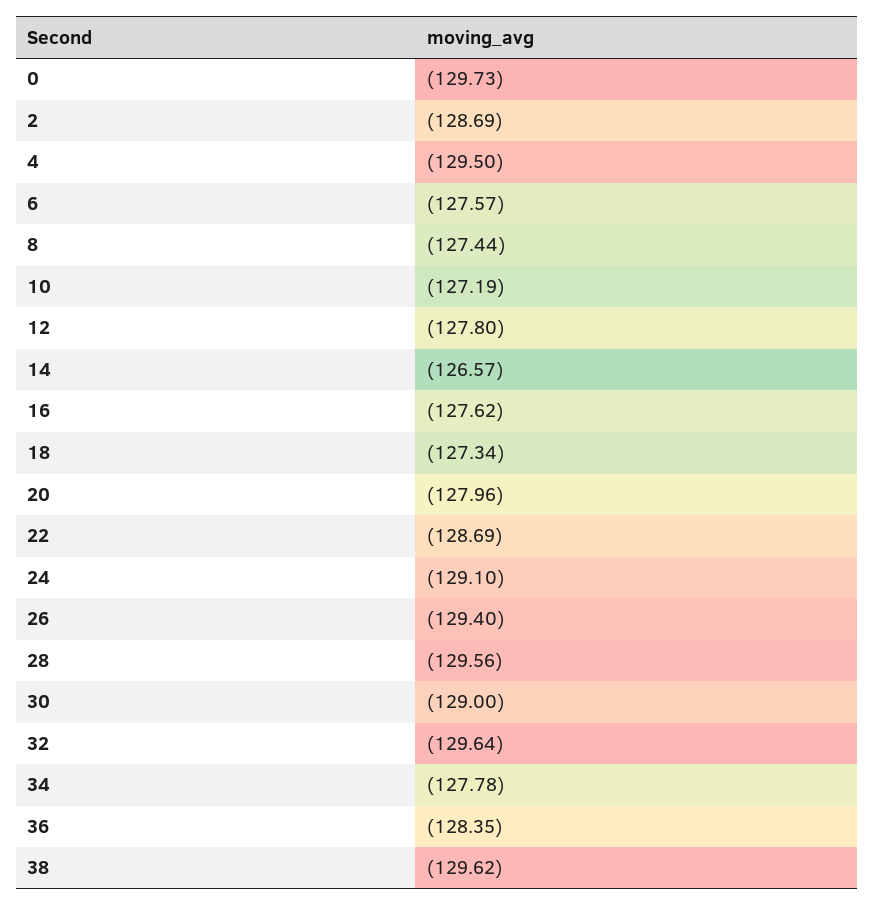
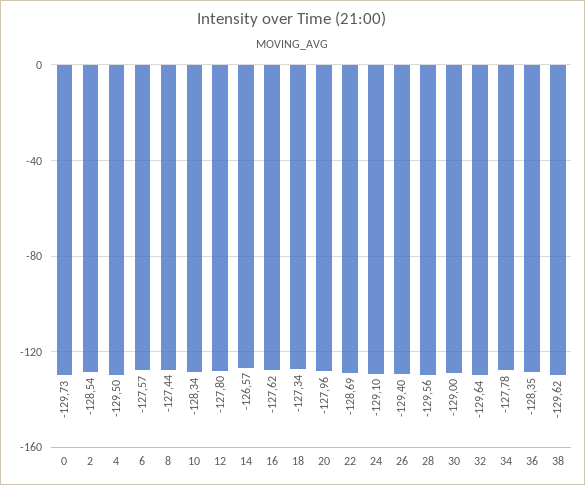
2: -128.69 -> -128.54
10: -127.19 -> -128.34

